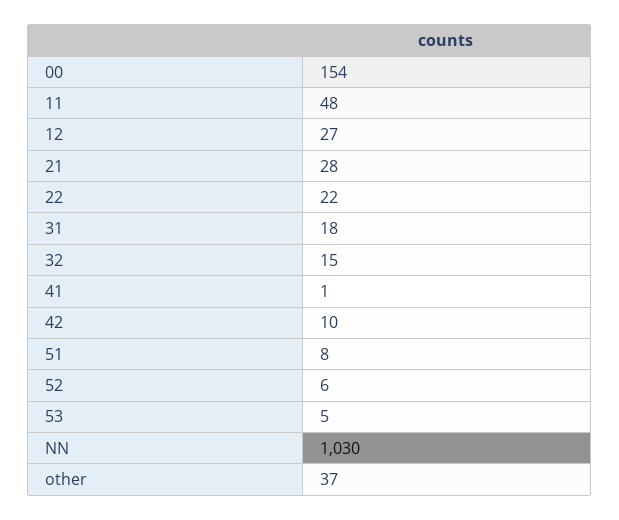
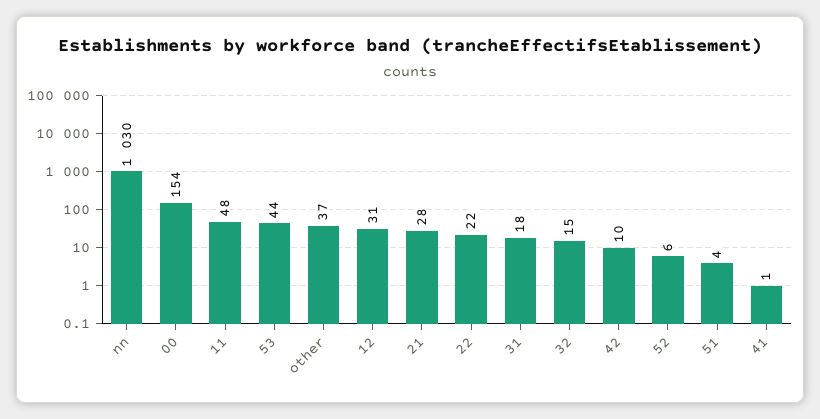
12: 27 -> 31
51: 8 -> 4
53: 5 -> 44

